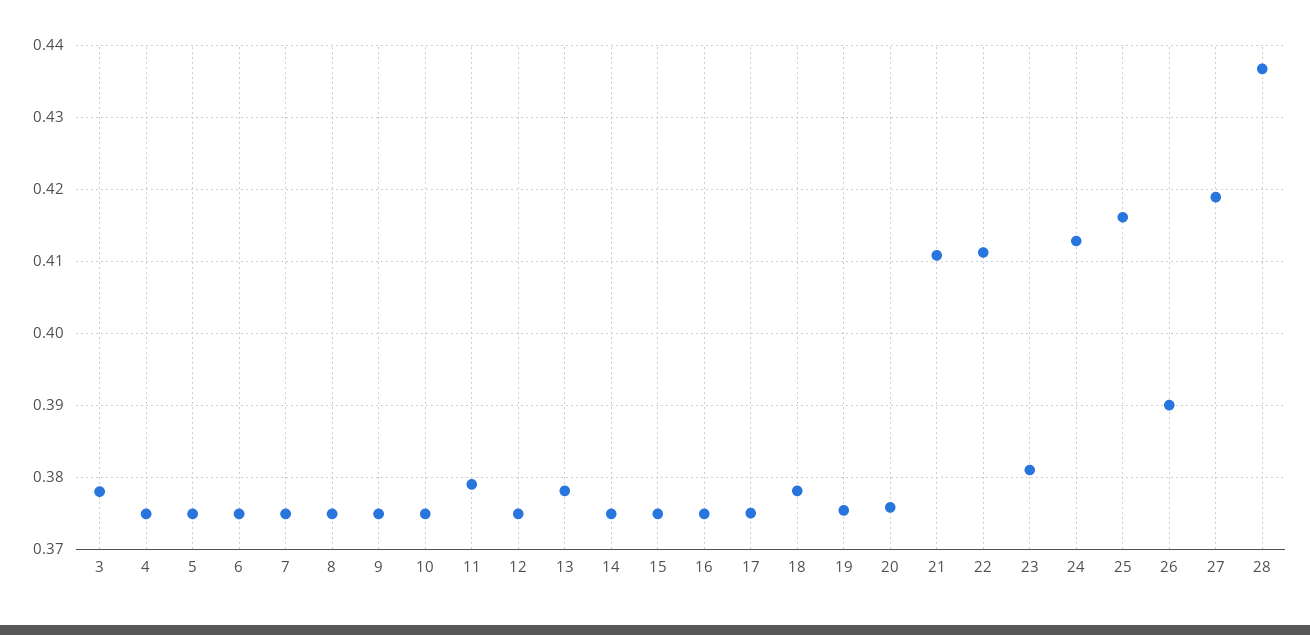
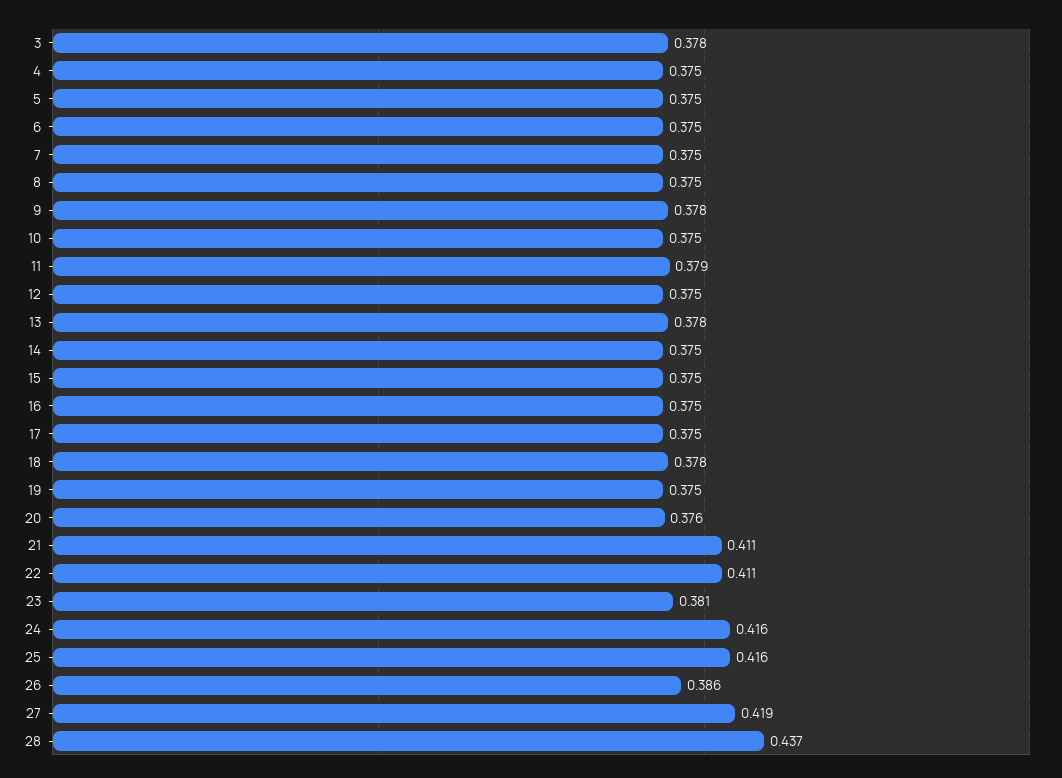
9: 0.375 -> 0.378
24: 0.413 -> 0.416
26: 0.39 -> 0.386

